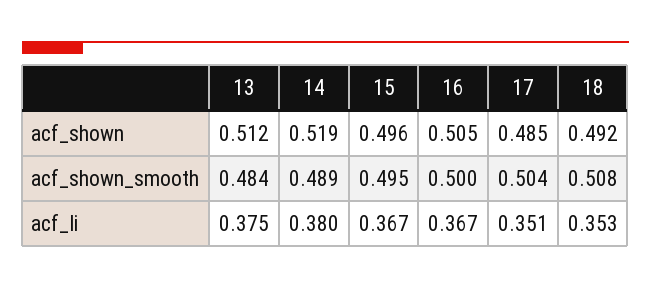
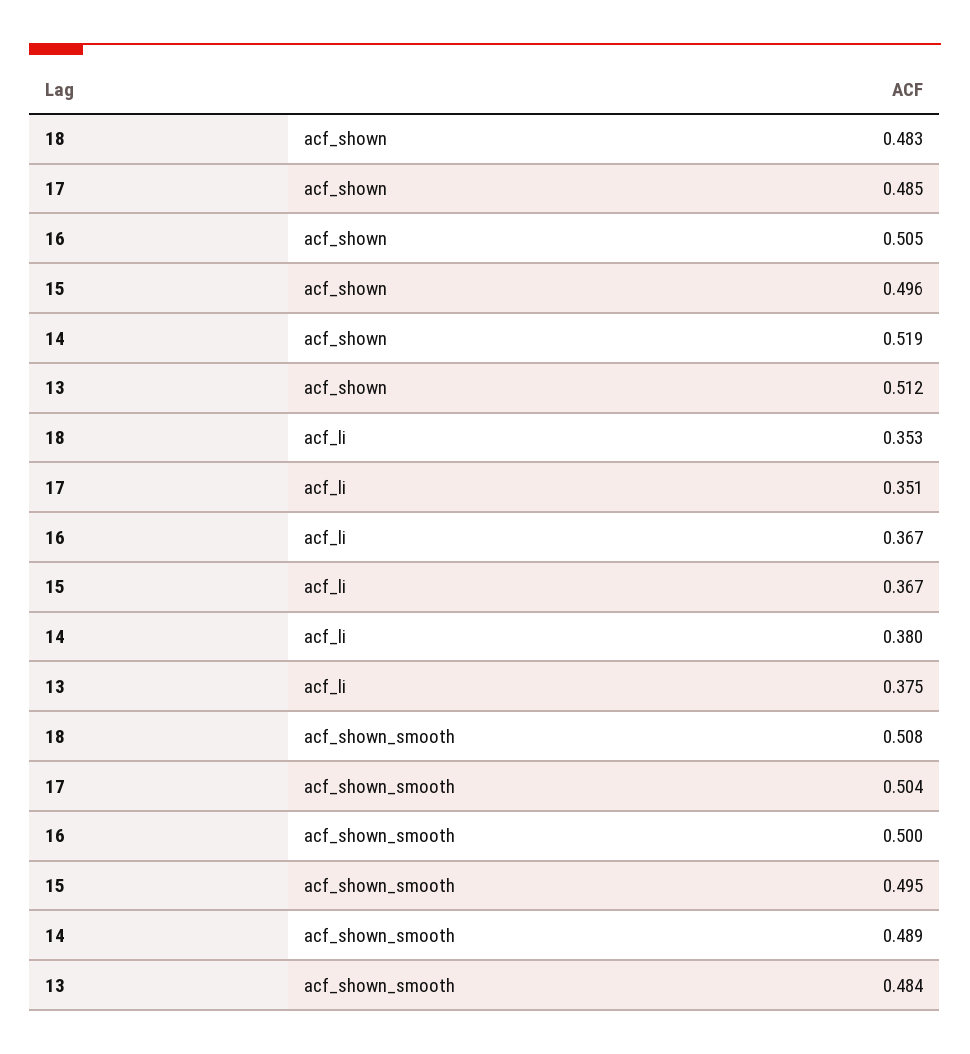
18, acf_shown: 0.492 -> 0.483

